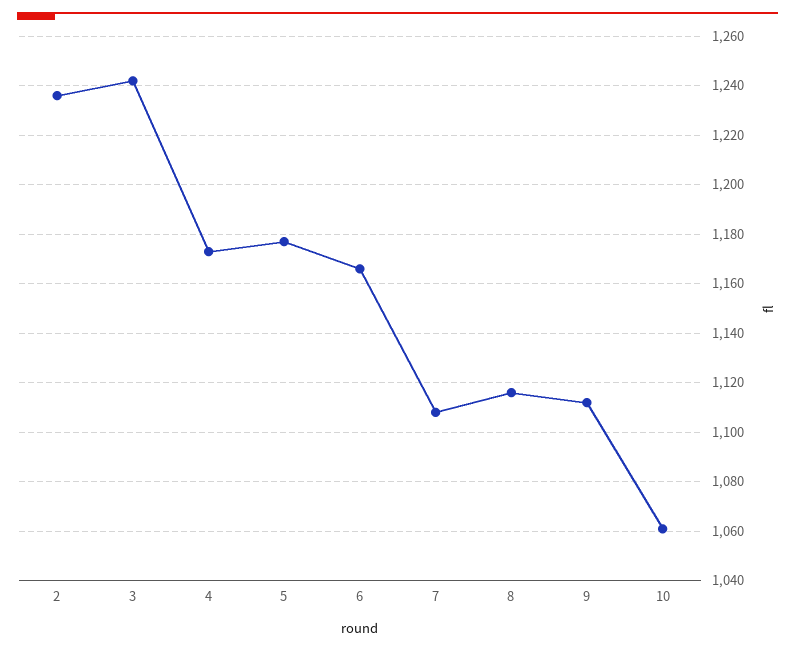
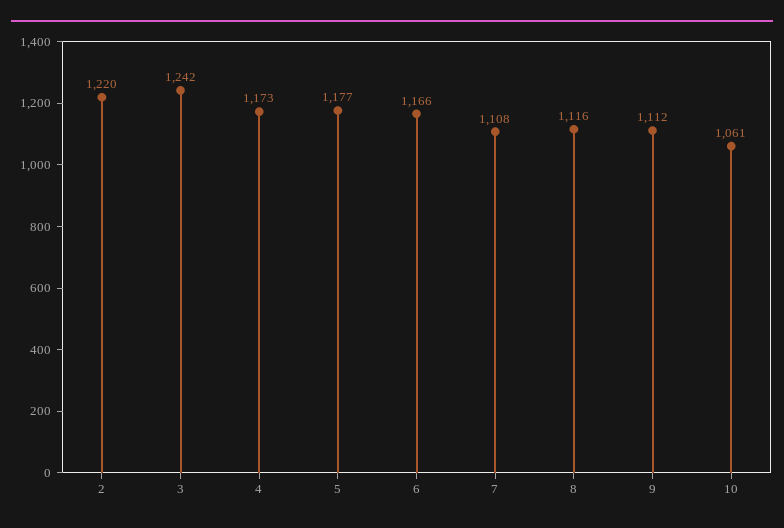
2: 1235 -> 1220

